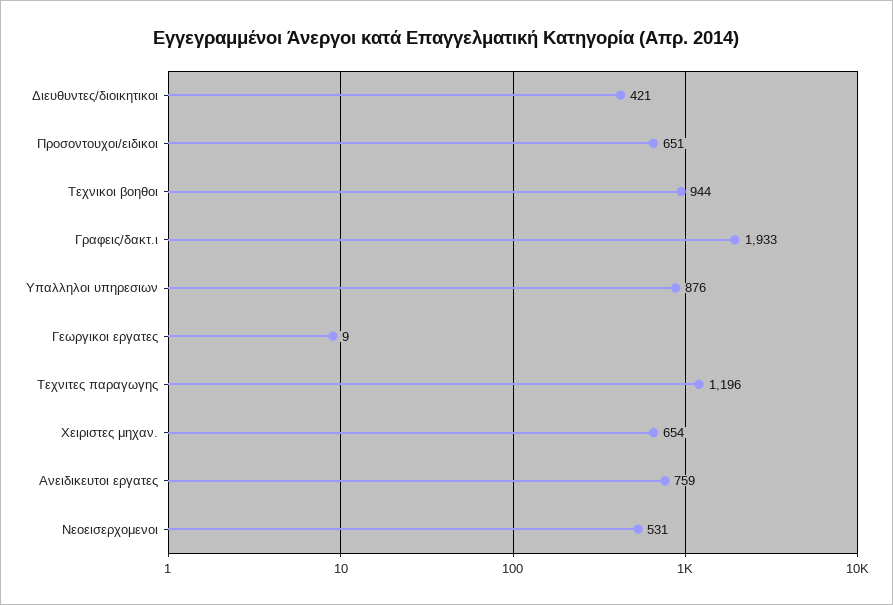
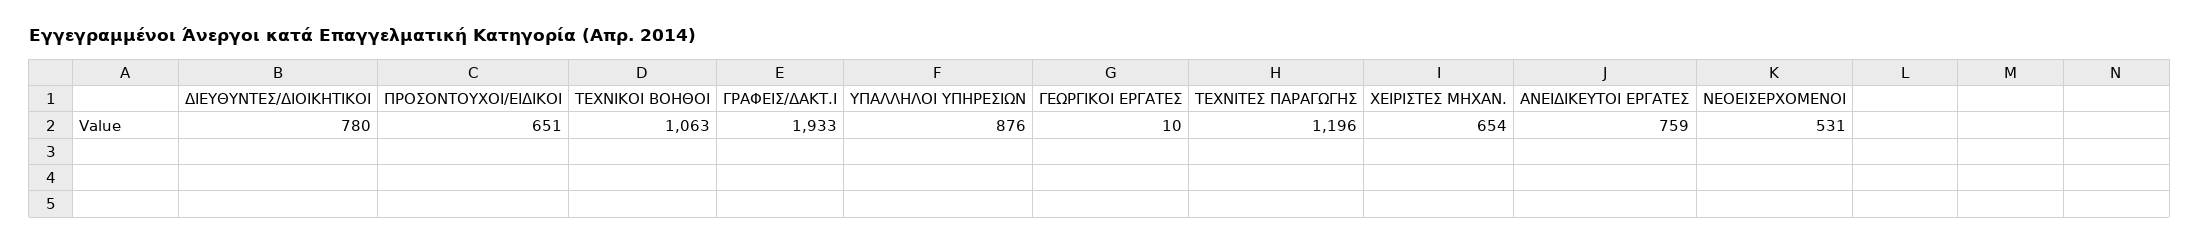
Διευθυντες/διοικητικοι: 421 -> 780
Τεχνικοι βοηθοι: 944 -> 1063
Γεωργικοι εργατες: 9 -> 10

